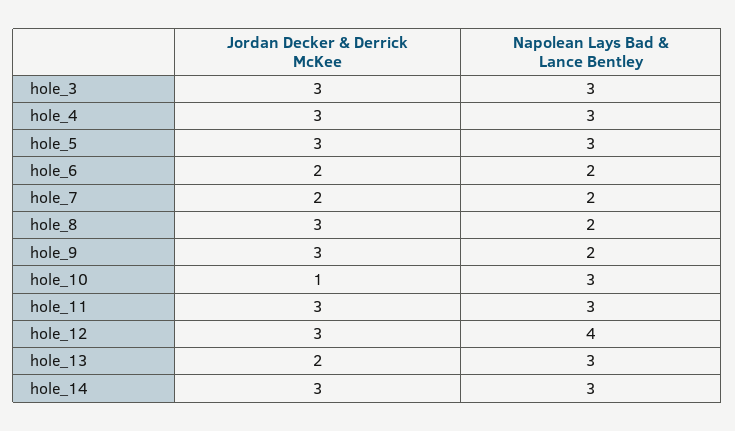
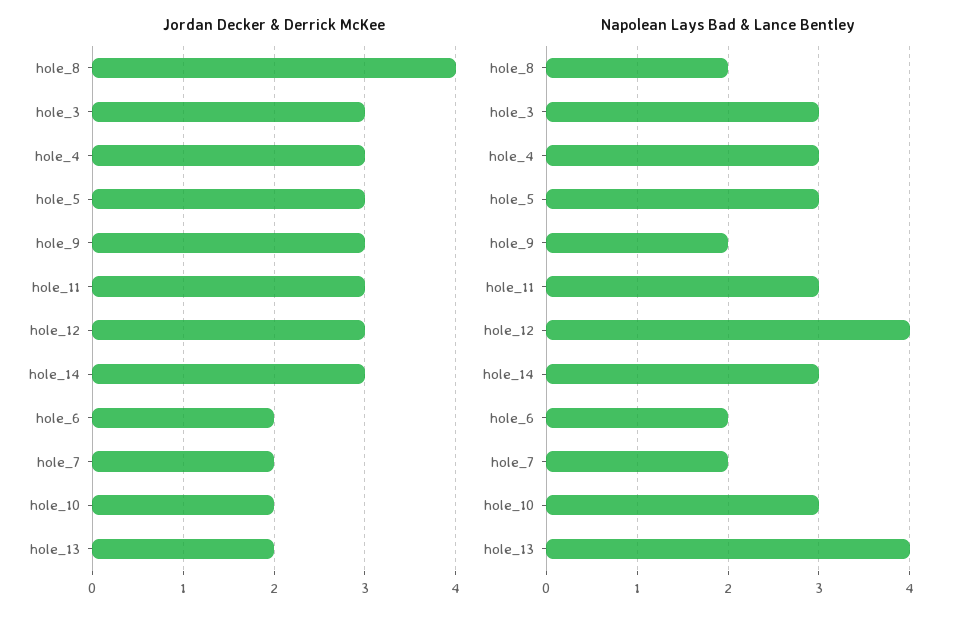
Jordan Decker & Derrick McKee, hole_8: 3 -> 4
Jordan Decker & Derrick McKee, hole_10: 1 -> 2
Napolean Lays Bad & Lance Bentley, hole_13: 3 -> 4

